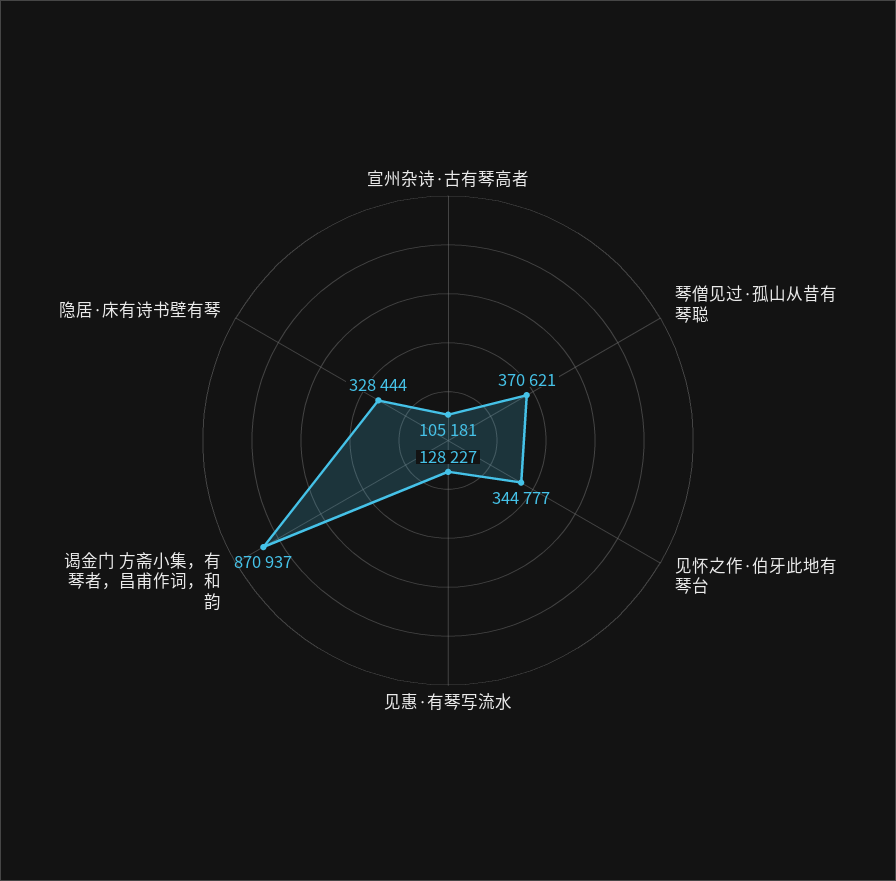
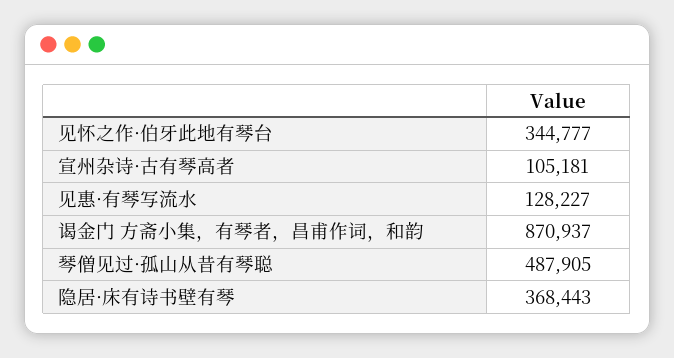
琴僧见过·孤山从昔有琴聪: 370621 -> 487905
隐居·床有诗书壁有琴: 328444 -> 368443

